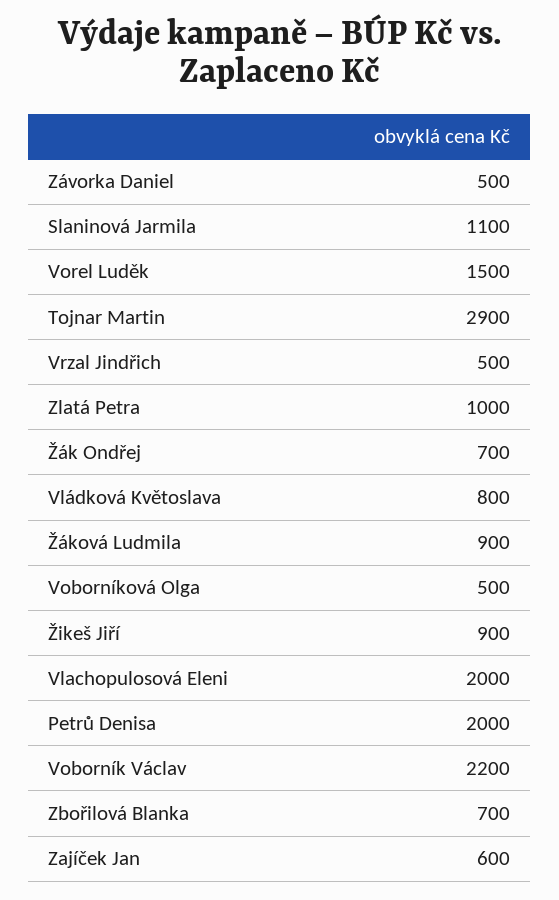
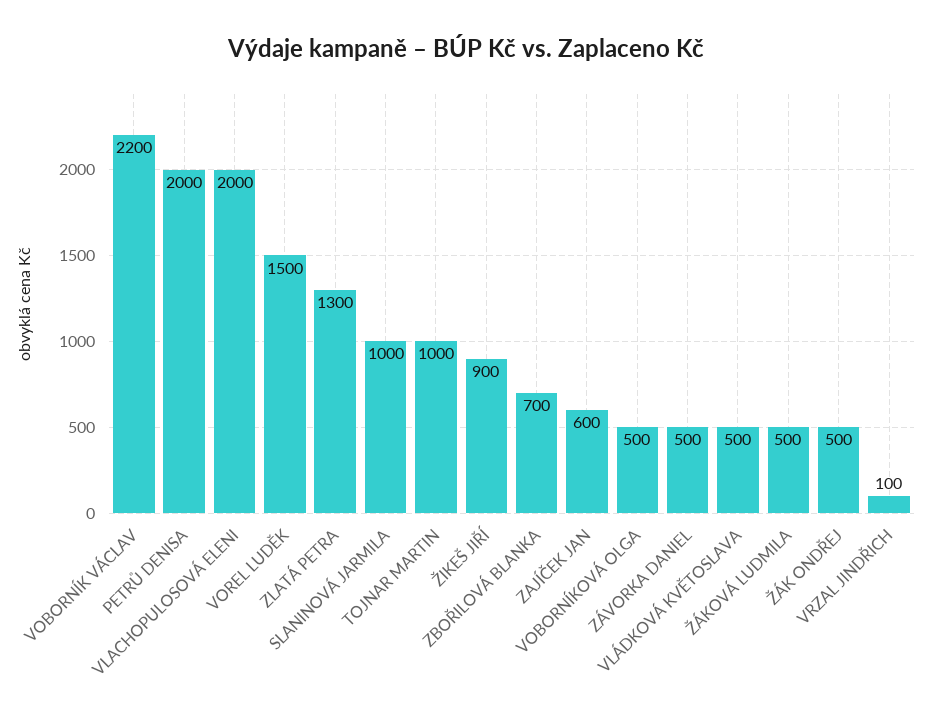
Slaninová Jarmila: 1100 -> 1000
Tojnar Martin: 2900 -> 1000
Vrzal Jindřich: 500 -> 100
Zlatá Petra: 1000 -> 1300
Žák Ondřej: 700 -> 500
Vládková Květoslava: 800 -> 500
Žáková Ludmila: 900 -> 500

